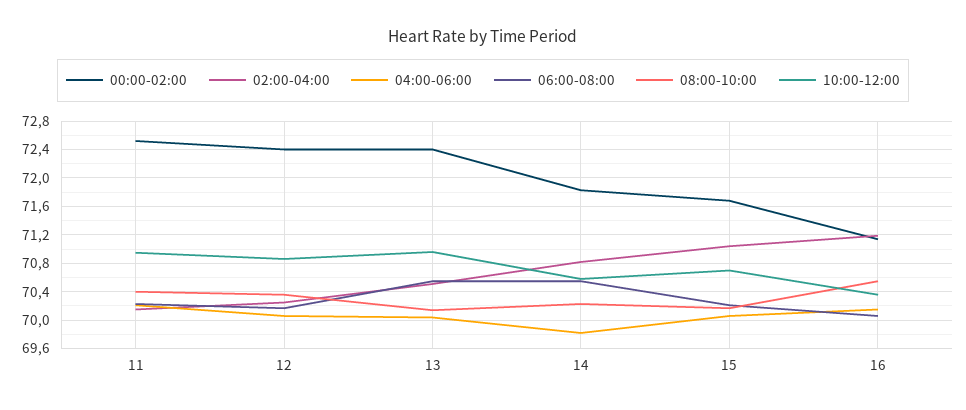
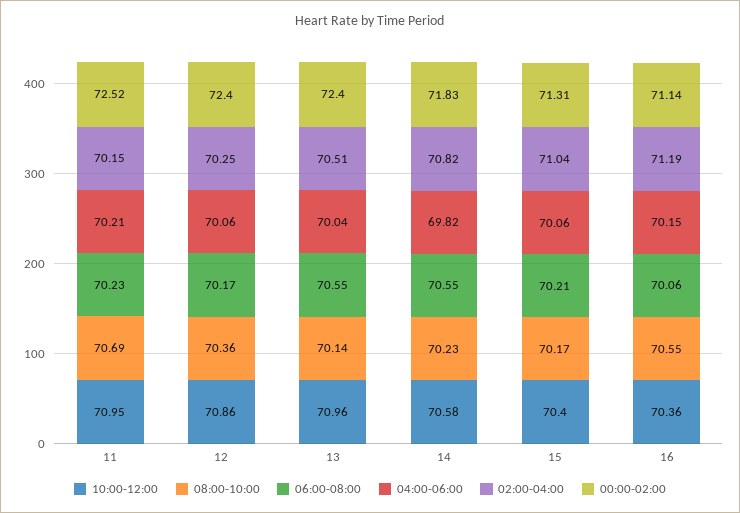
08:00-10:00, 11: 70.4 -> 70.69
00:00-02:00, 15: 71.7 -> 71.31
10:00-12:00, 15: 70.7 -> 70.4

